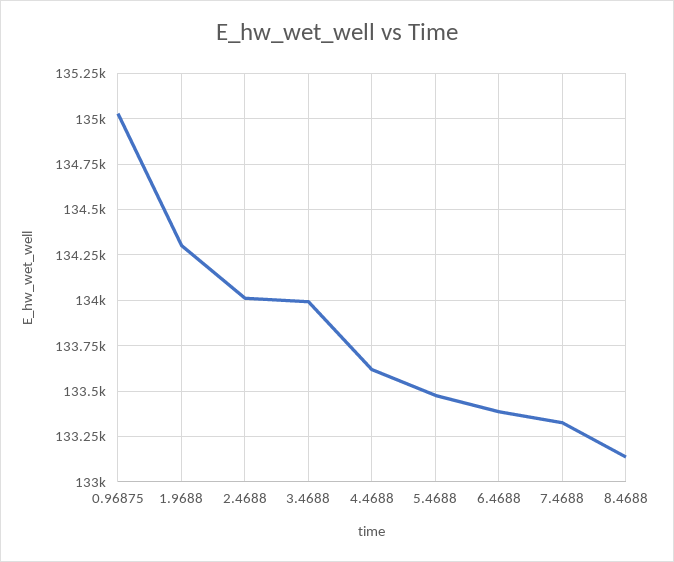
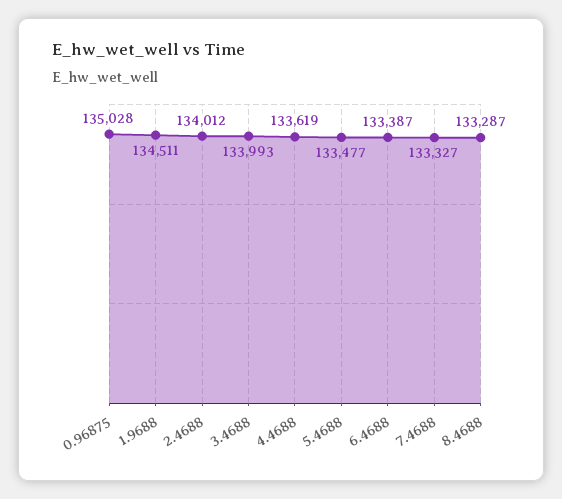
1.9688: 134300 -> 134511
8.4688: 133150 -> 133287

